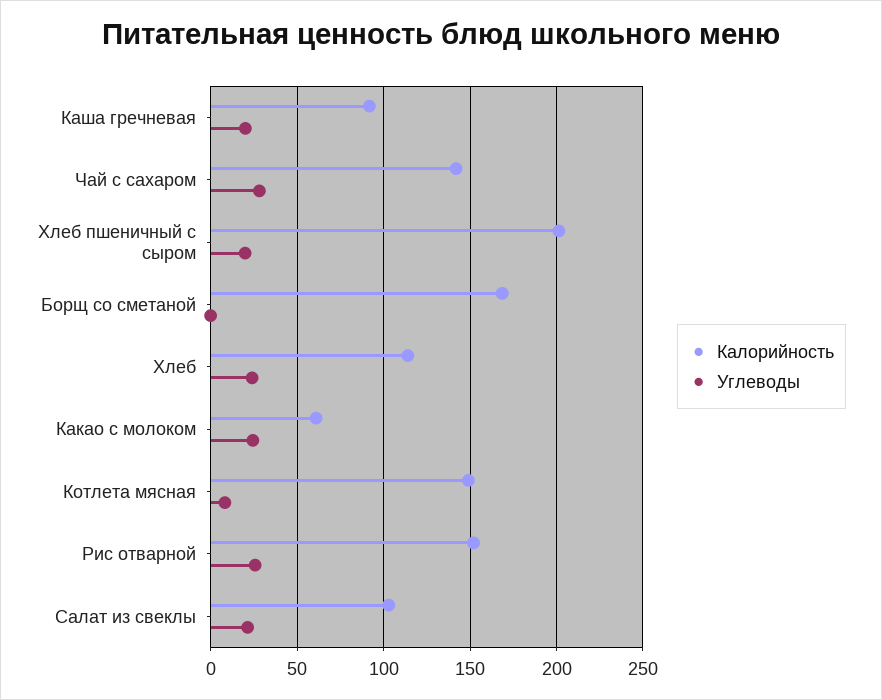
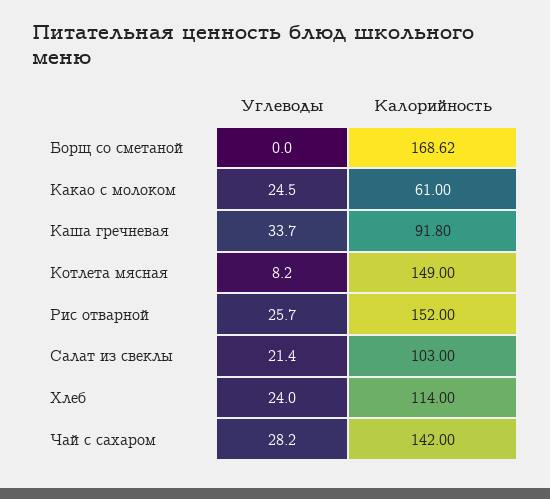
Углеводы, Каша гречневая: 20 -> 33.7
Калорийность, Хлеб пшеничный с сыром: 200 -> none
Углеводы, Хлеб пшеничный с сыром: 20 -> none

